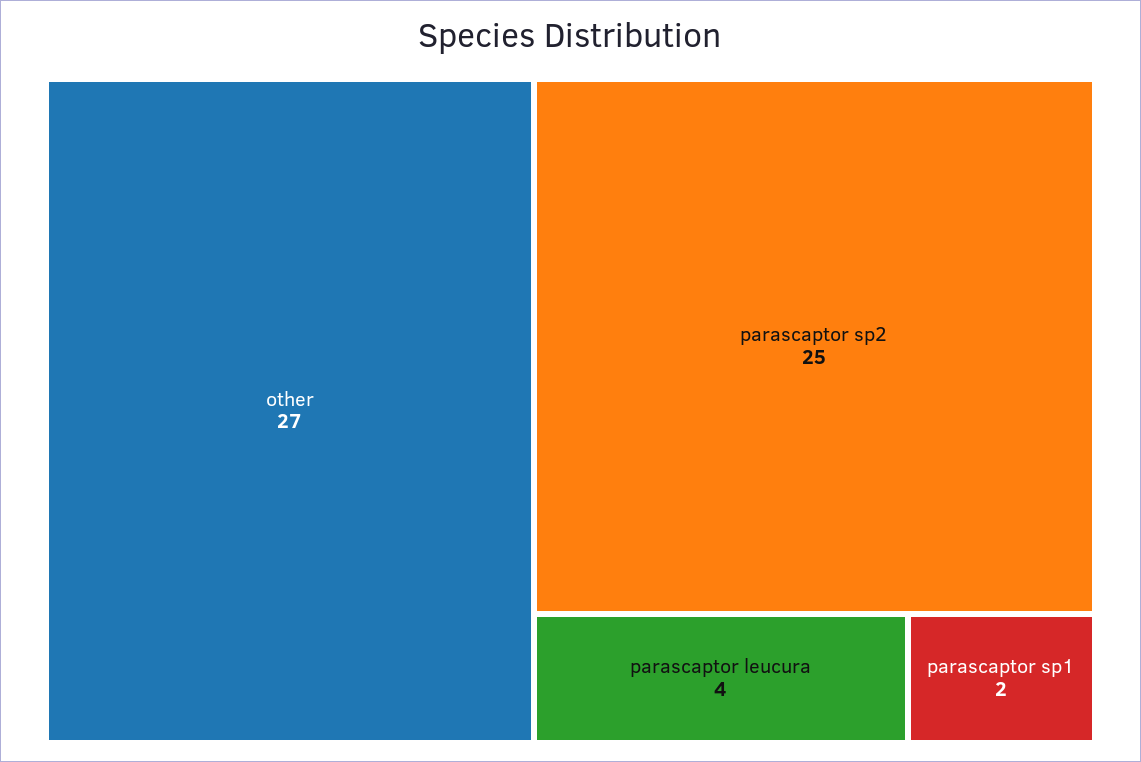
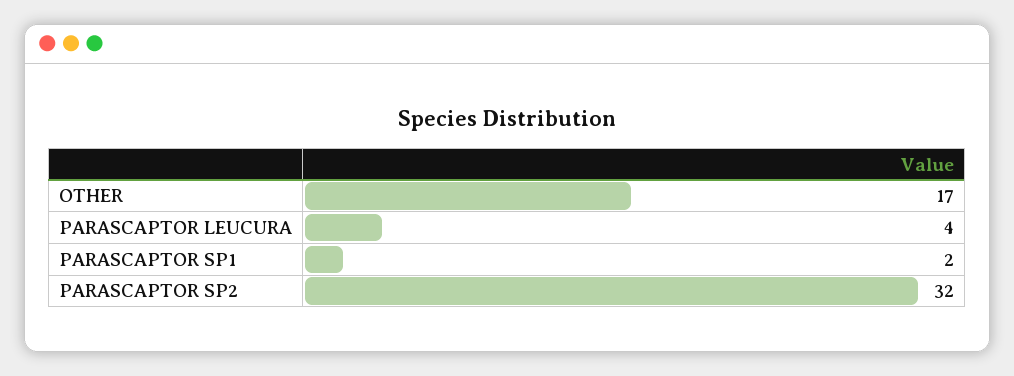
other: 27 -> 17
parascaptor sp2: 25 -> 32

